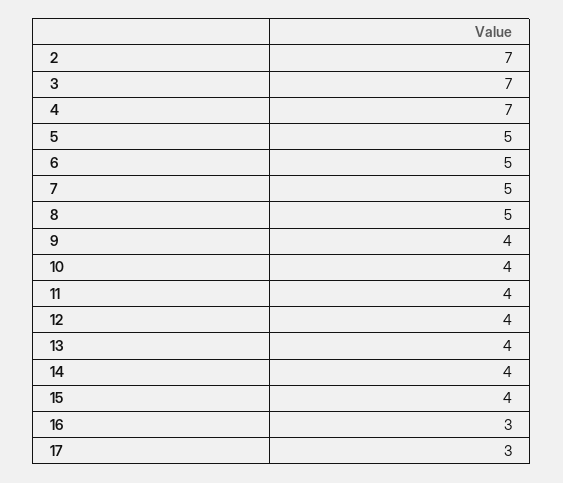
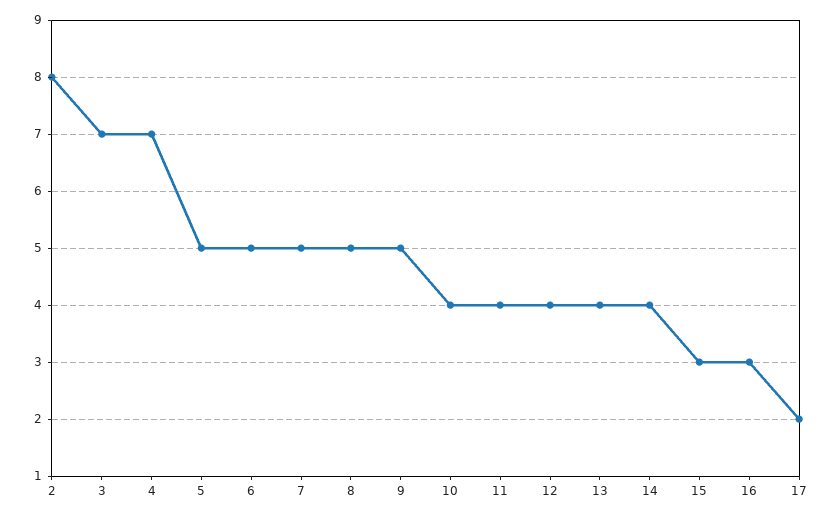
2: 7 -> 8
9: 4 -> 5
15: 4 -> 3
17: 3 -> 2

